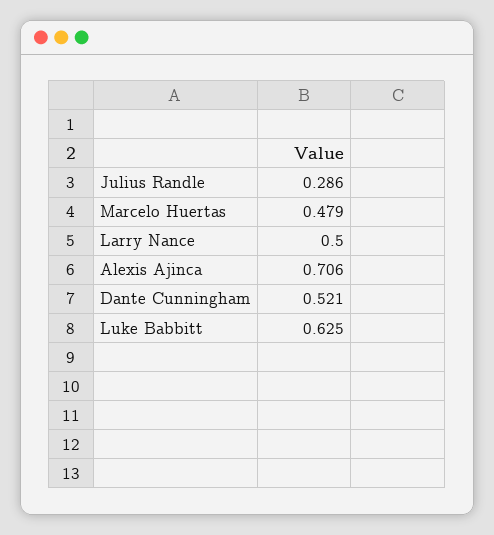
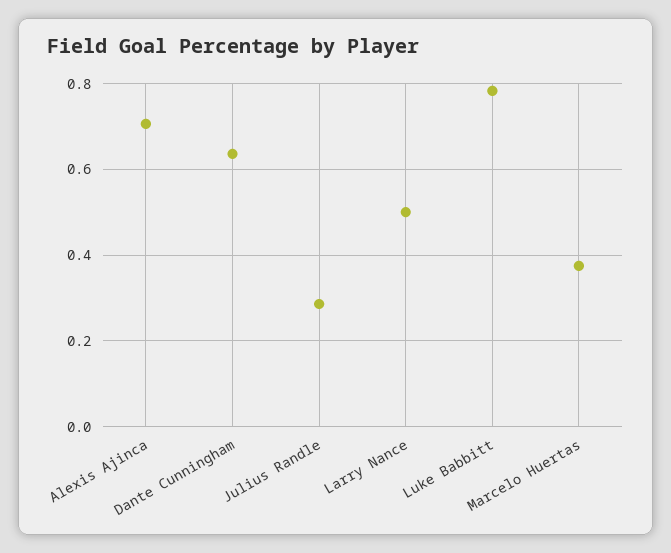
Marcelo Huertas: 0.479 -> 0.38
Dante Cunningham: 0.521 -> 0.64
Luke Babbitt: 0.625 -> 0.78

